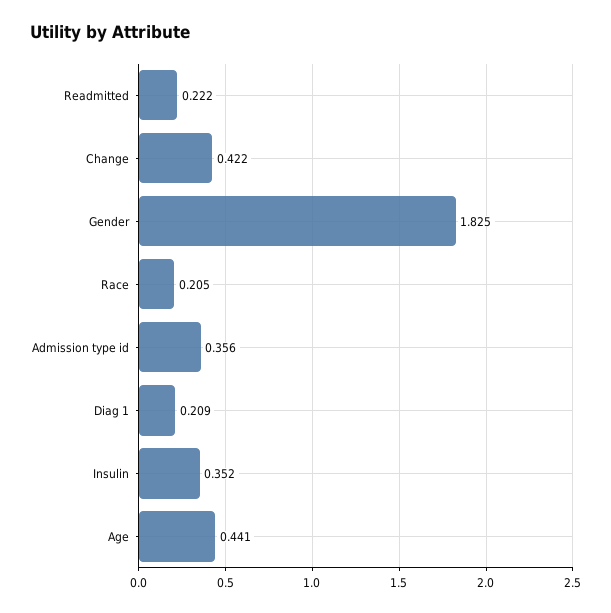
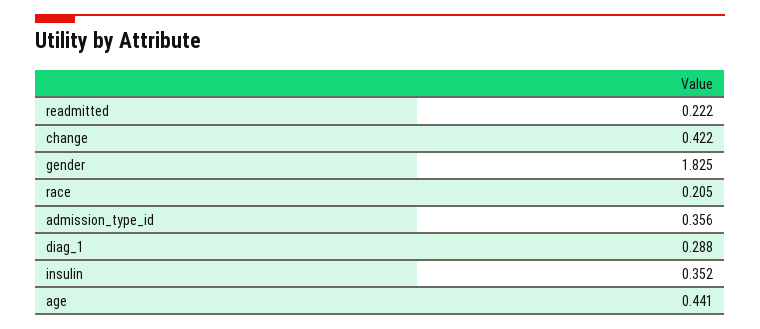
Diag 1: 0.209 -> 0.288

